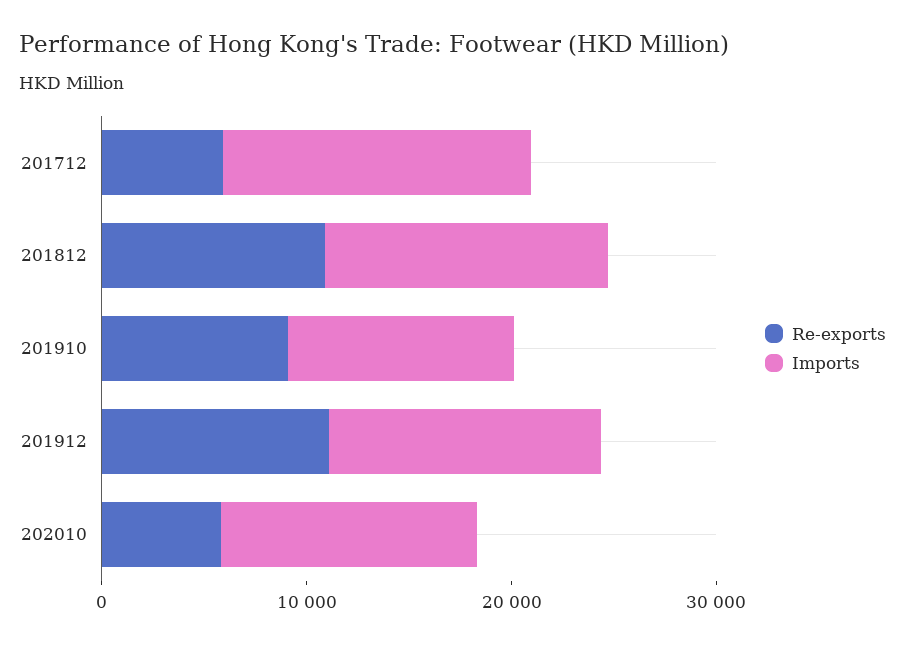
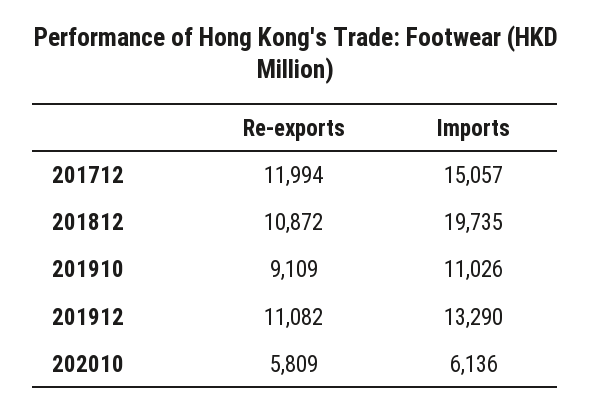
Re-exports, 201712: 6000 -> 11994
Imports, 201812: 14000 -> 19735
Imports, 202010: 12000 -> 6136

